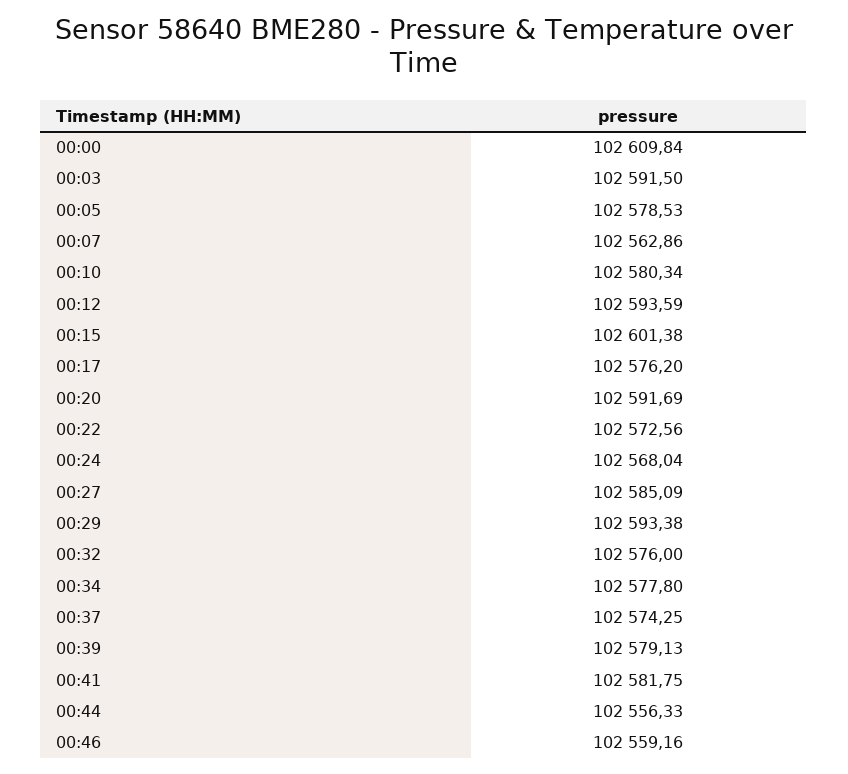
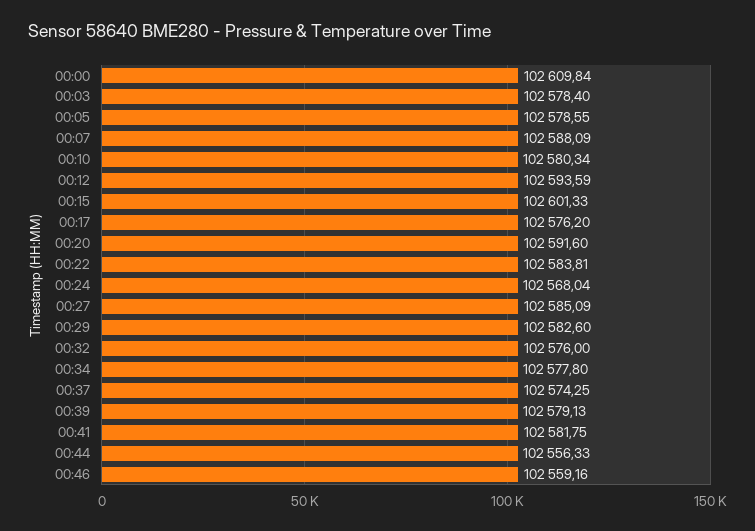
00:03: 102591.5 -> 102578.4
00:05: 102578.53 -> 102578.55
00:07: 102562.86 -> 102588.09
00:15: 102601.38 -> 102601.33
00:20: 102591.69 -> 102591.6
00:22: 102572.56 -> 102583.81
00:29: 102593.38 -> 102582.6

